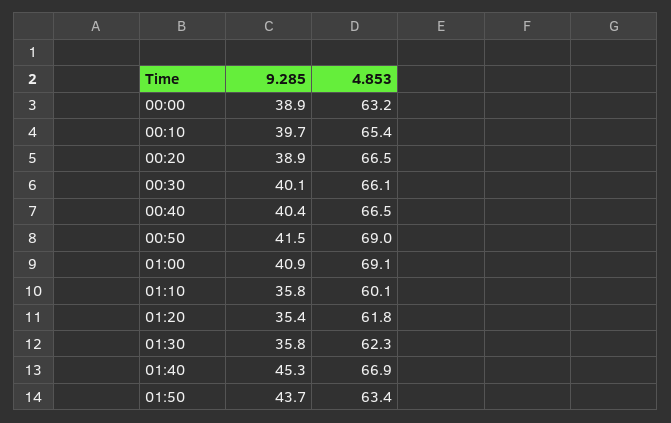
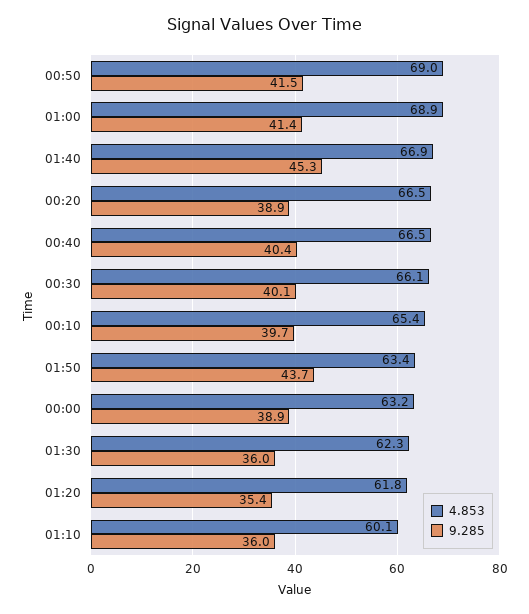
9.285, 01:00: 40.9 -> 41.4
4.853, 01:00: 69.1 -> 68.9
9.285, 01:10: 35.8 -> 36
9.285, 01:30: 35.8 -> 36

